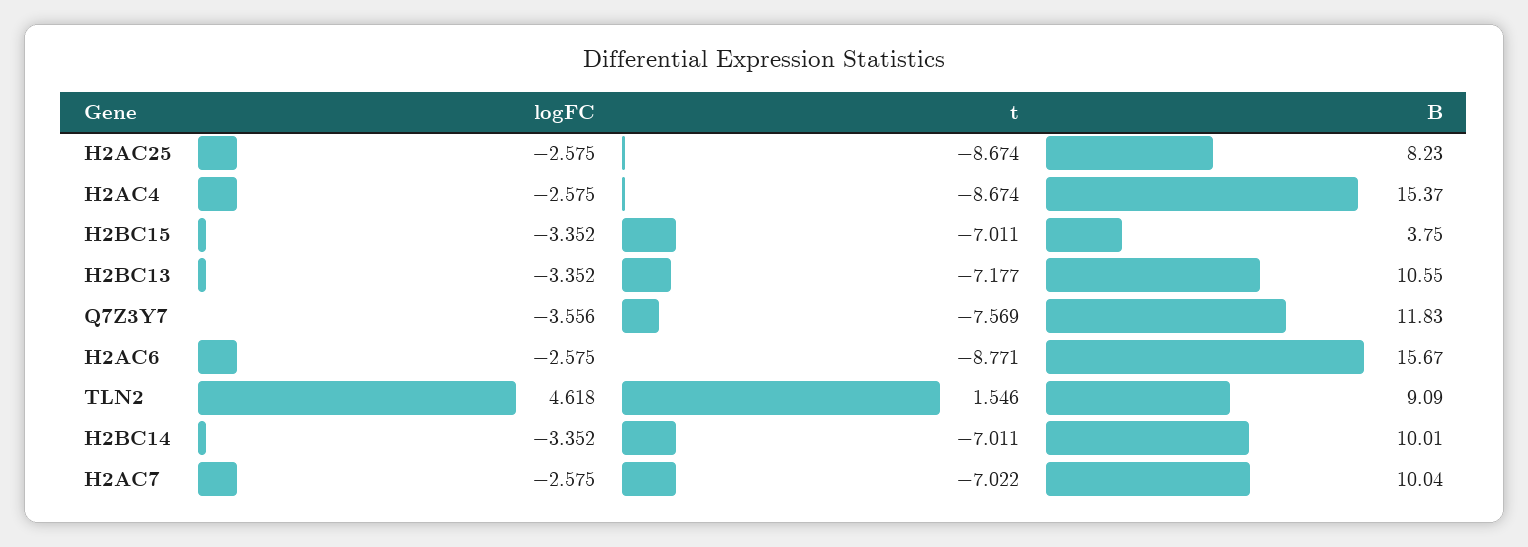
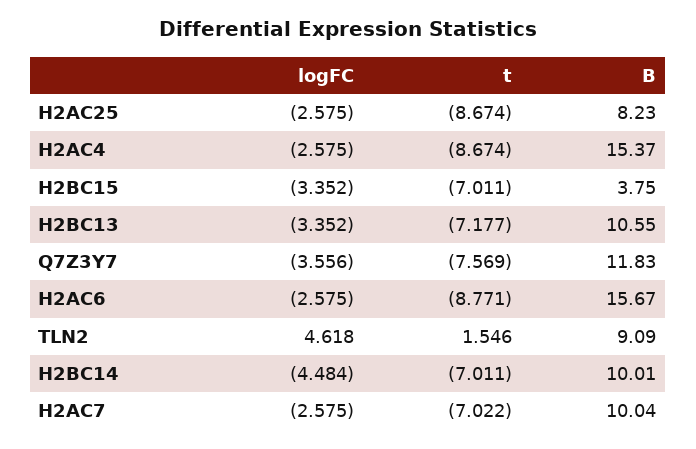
logFC, H2BC14: -3.352 -> -4.484

